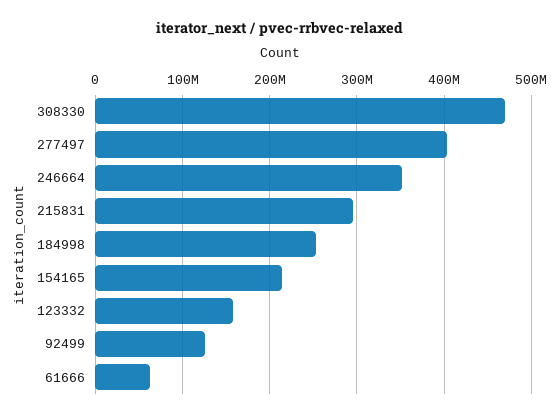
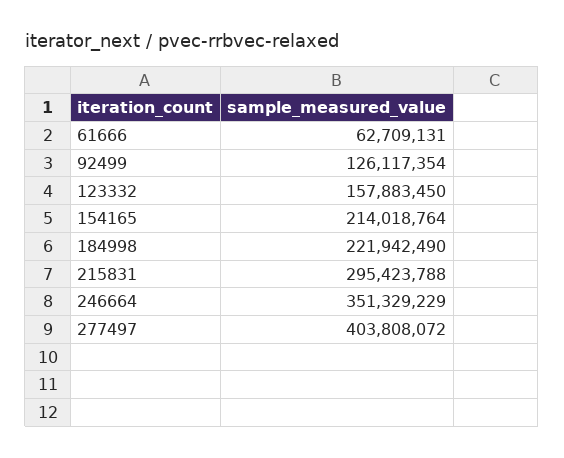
308330: 470000000 -> none
184998: 250000000 -> 221942490

